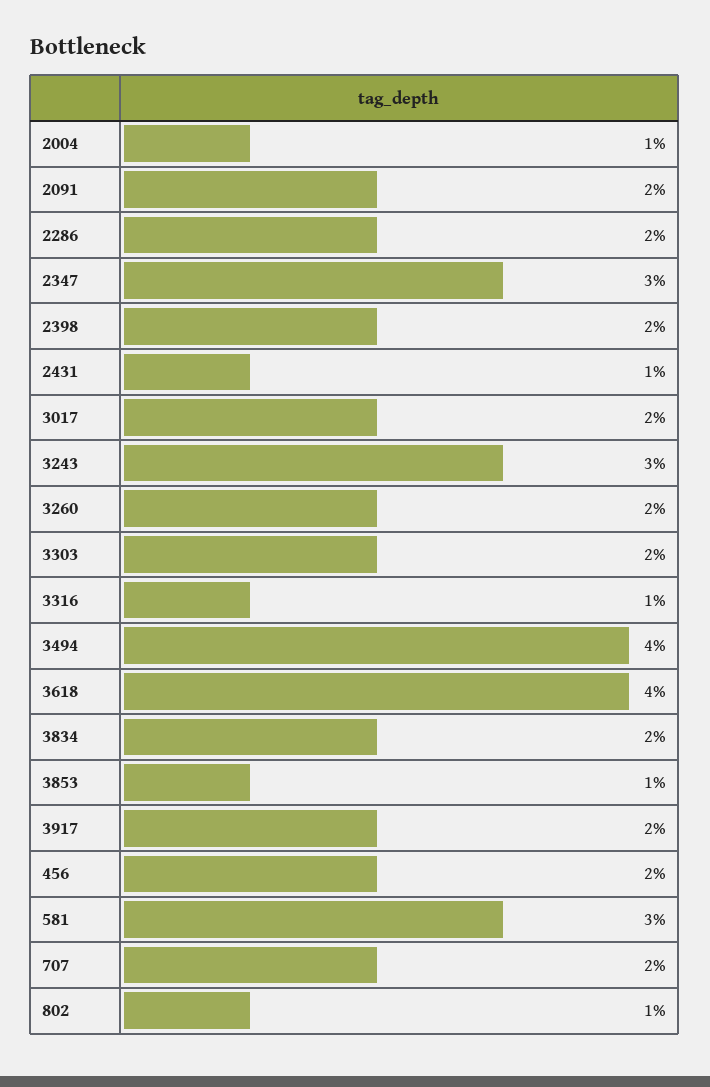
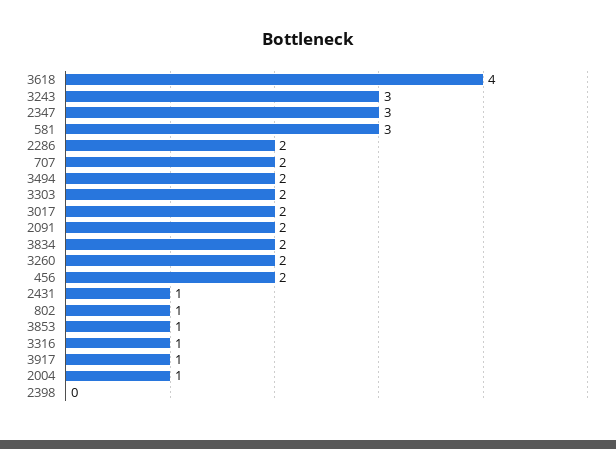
2398: 2 -> 0
3494: 4 -> 2
3917: 2 -> 1

